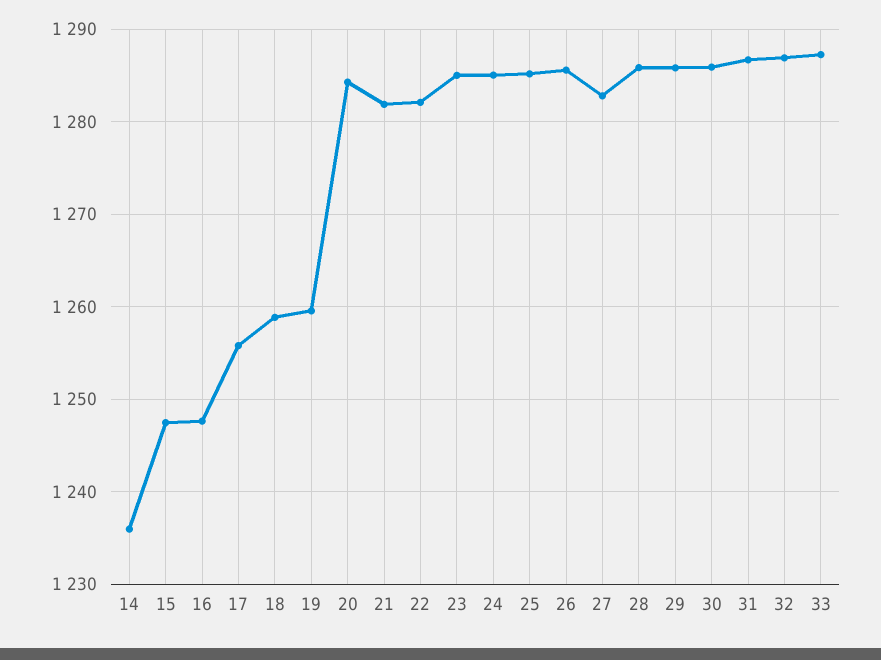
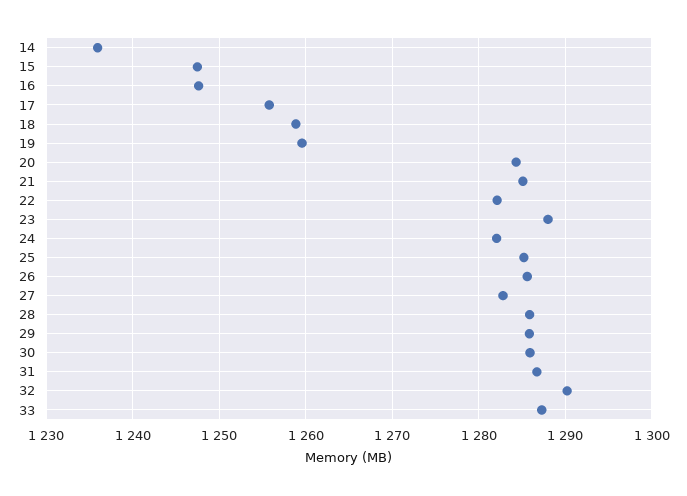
21: 1282 -> 1285
23: 1285 -> 1288
24: 1285 -> 1282
32: 1287 -> 1290

